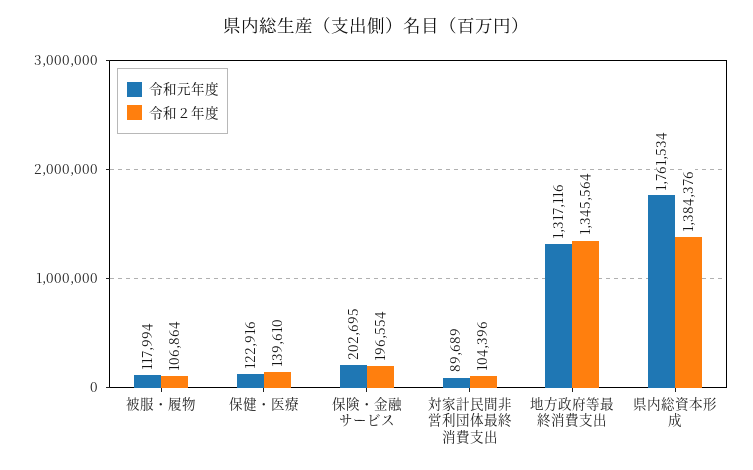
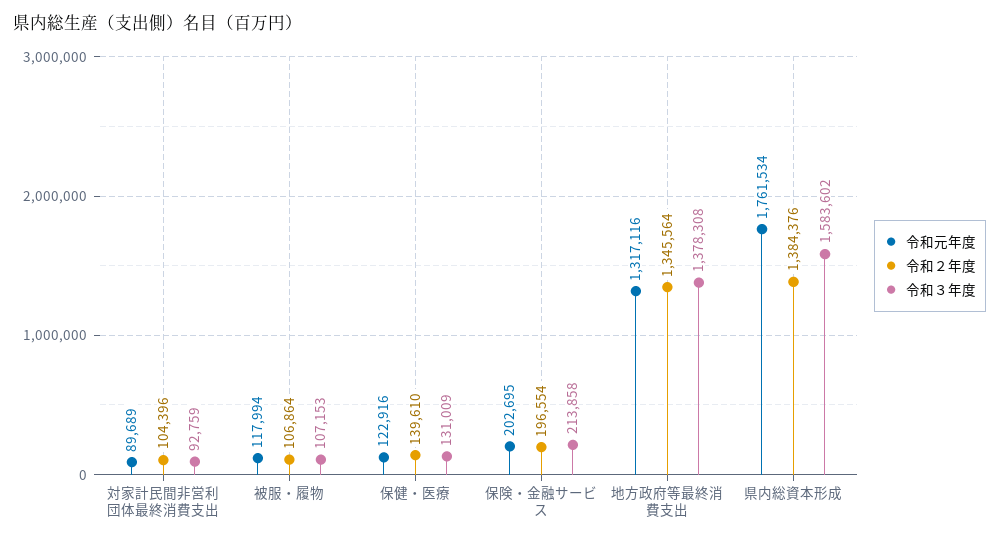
令和３年度, 対家計民間非営利団体最終消費支出: none -> 92759
令和３年度, 被服・履物: none -> 107153
令和３年度, 保健・医療: none -> 131009
令和３年度, 保険・金融サービス: none -> 213858
令和３年度, 地方政府等最終消費支出: none -> 1378308
令和３年度, 県内総資本形成: none -> 1583602

